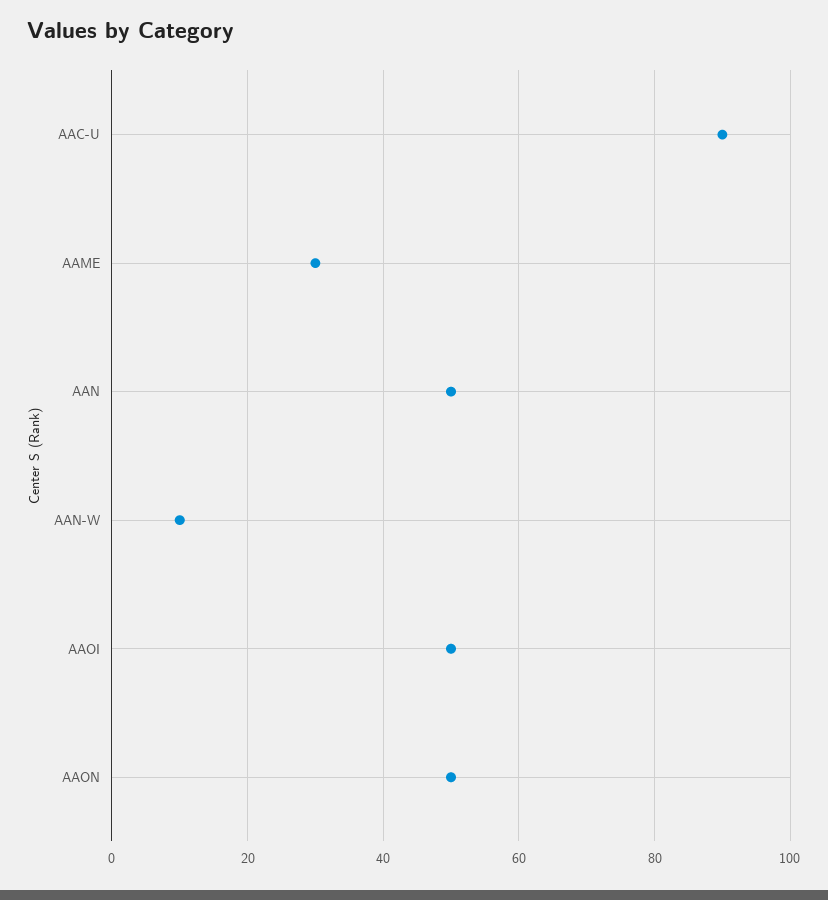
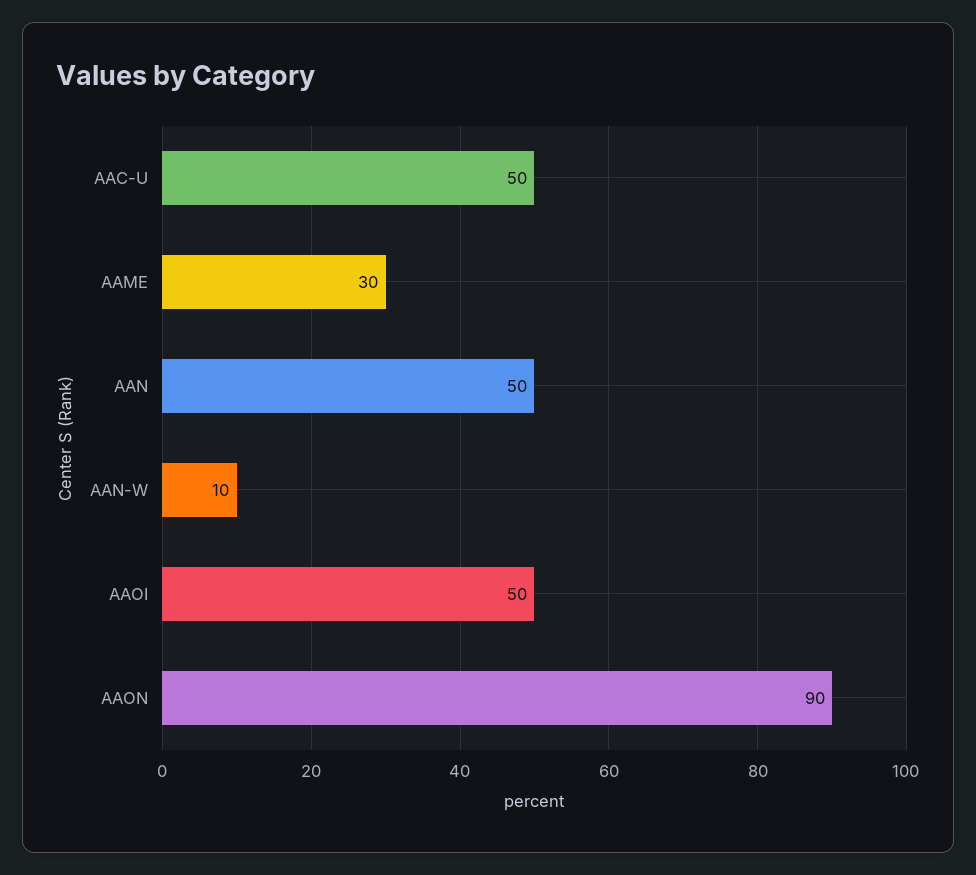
AAC-U: 90 -> 50
AAON: 50 -> 90

